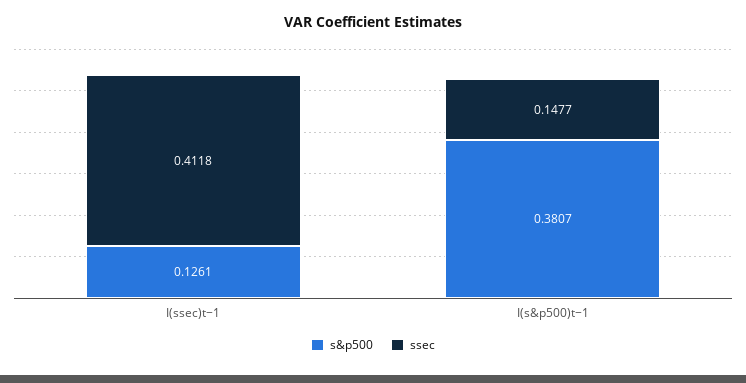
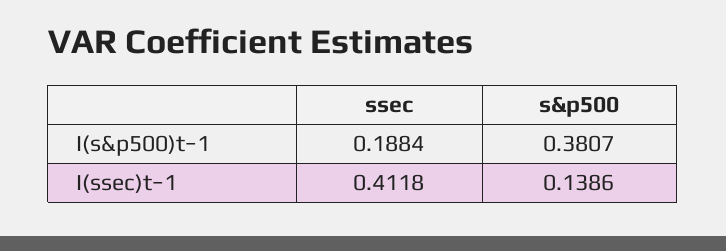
s&p500, I(ssec)t−1: 0.1261 -> 0.1386
ssec, I(s&p500)t−1: 0.1477 -> 0.1884

